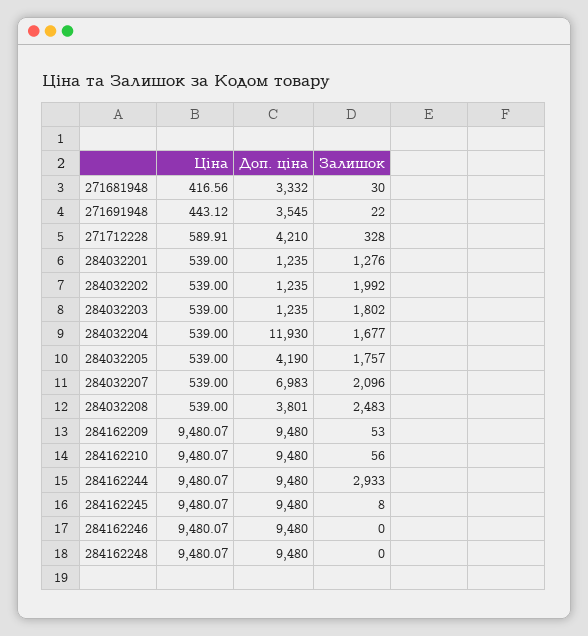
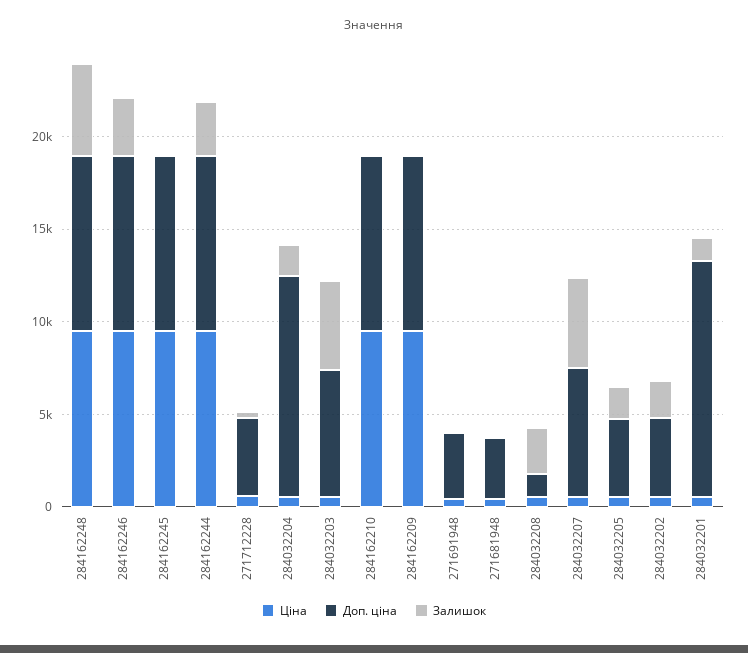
Доп. ціна, 284032201: 1235 -> 13000
Доп. ціна, 284032202: 1235 -> 4000
Доп. ціна, 284032203: 1235 -> 7000
Залишок, 284032203: 1802 -> 5000
Залишок, 284032207: 2096 -> 5000
Доп. ціна, 284032208: 3801 -> 1000
Залишок, 284162246: 0 -> 3000
Залишок, 284162248: 0 -> 5000

